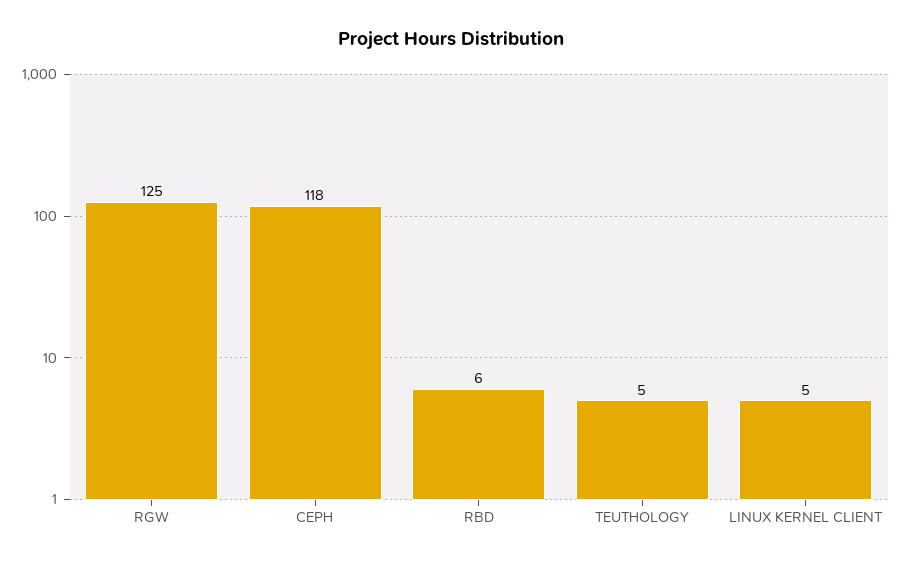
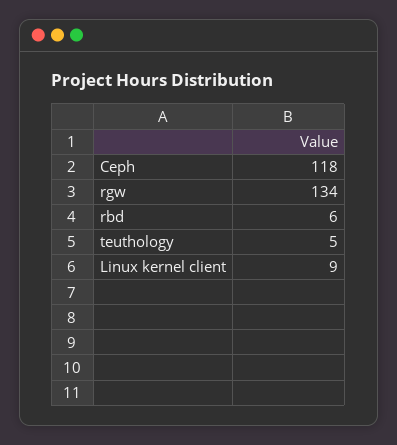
RGW: 125 -> 134
LINUX KERNEL CLIENT: 5 -> 9

